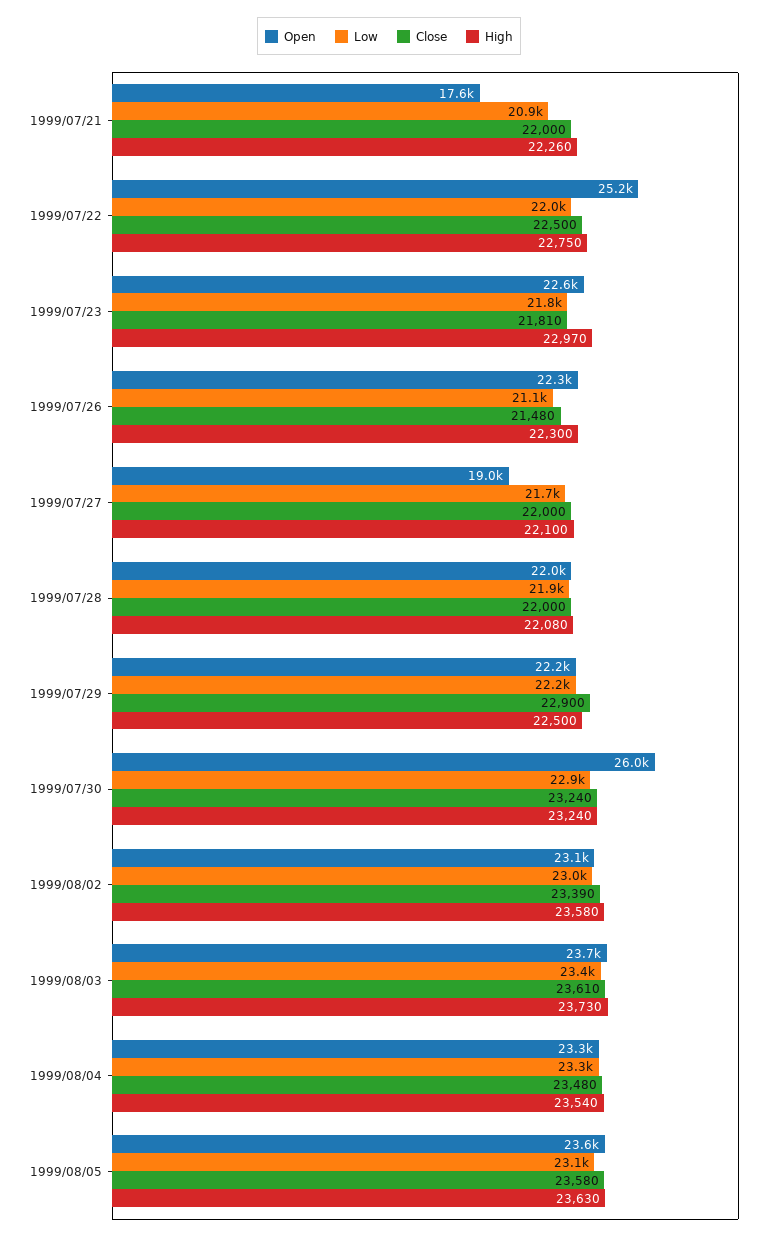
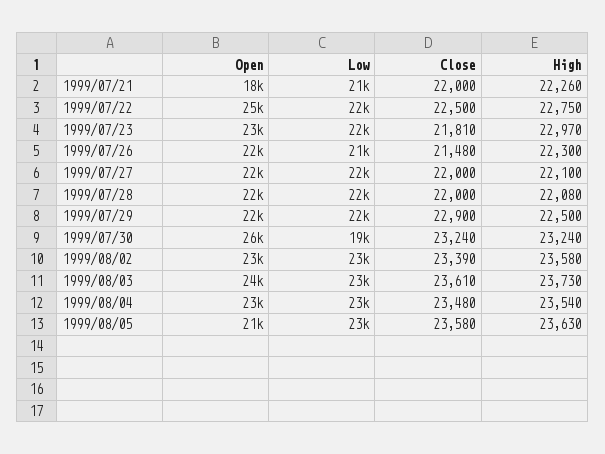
Open, 1999/07/27: 19000 -> 22000
Low, 1999/07/30: 22900 -> 19000
Open, 1999/08/05: 23600 -> 21000

